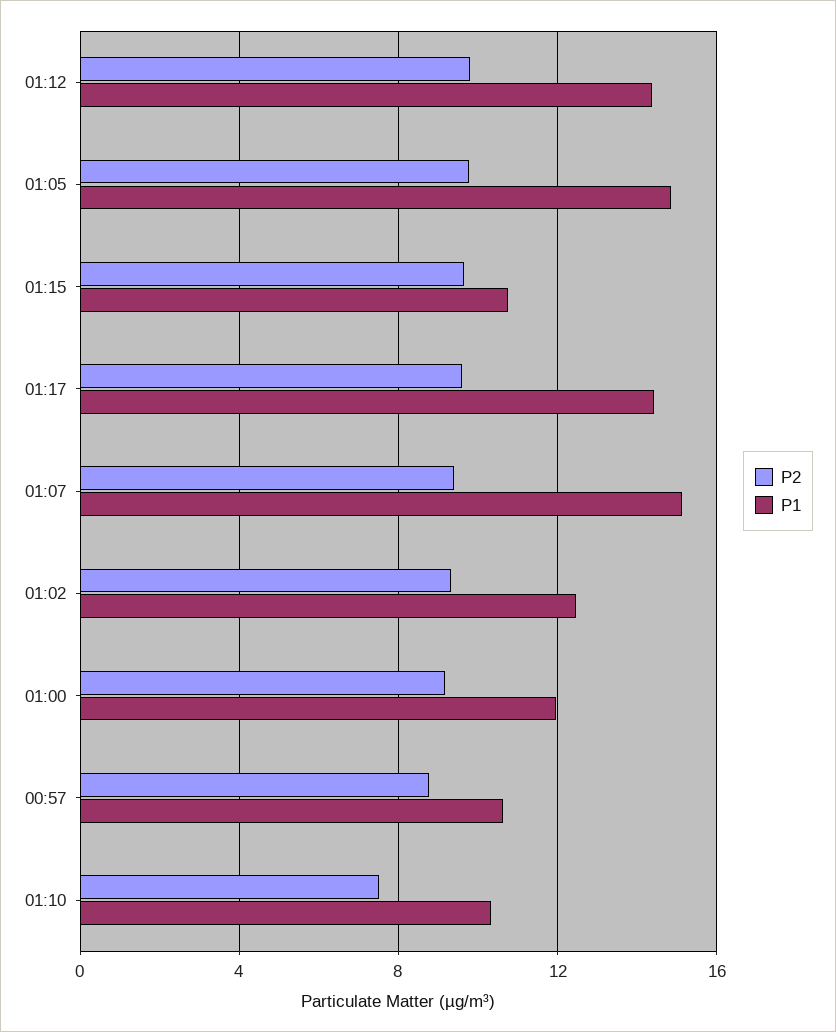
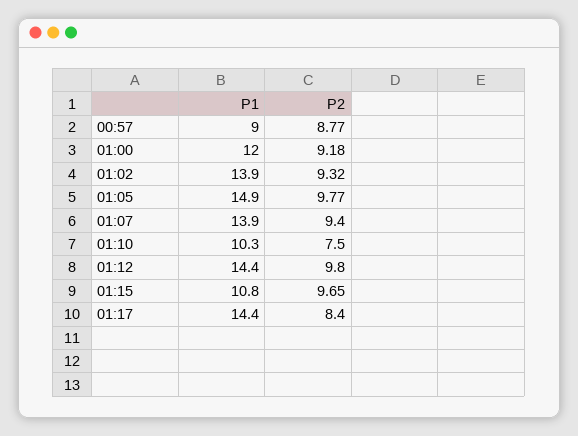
P2, 01:17: 9.5 -> 8.4
P1, 01:07: 15 -> 13.9
P1, 01:02: 12.5 -> 13.9
P1, 00:57: 10.5 -> 9

